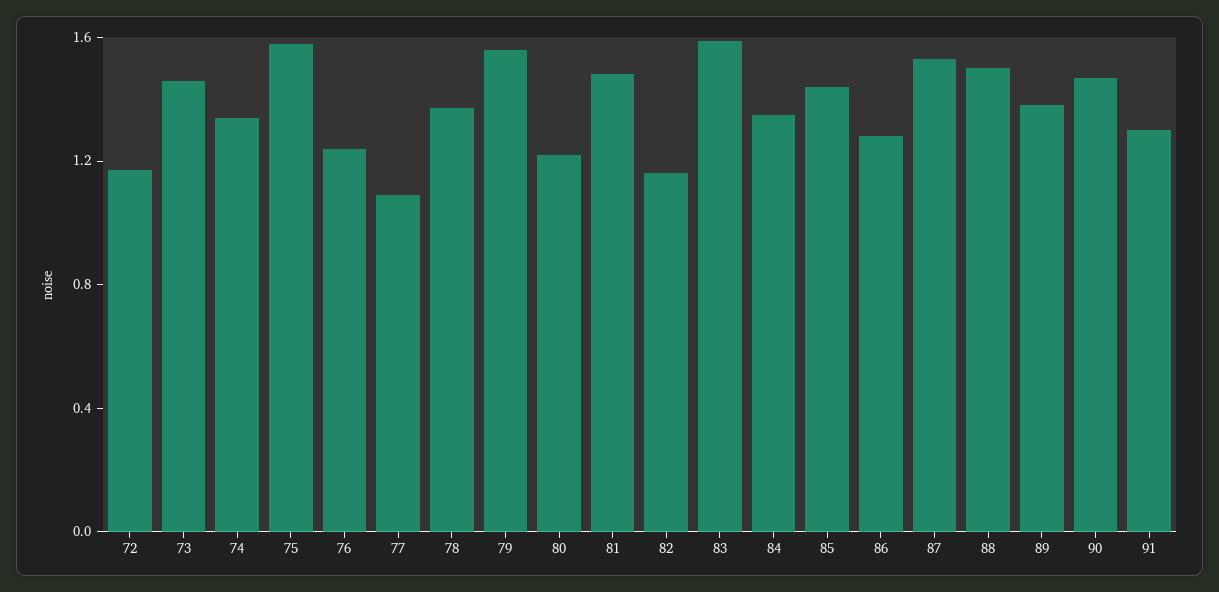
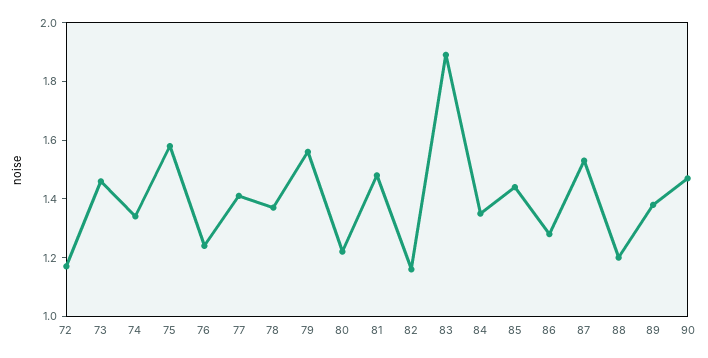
77: 1.1 -> 1.4
83: 1.6 -> 1.9
88: 1.5 -> 1.2
91: 1.3 -> none

